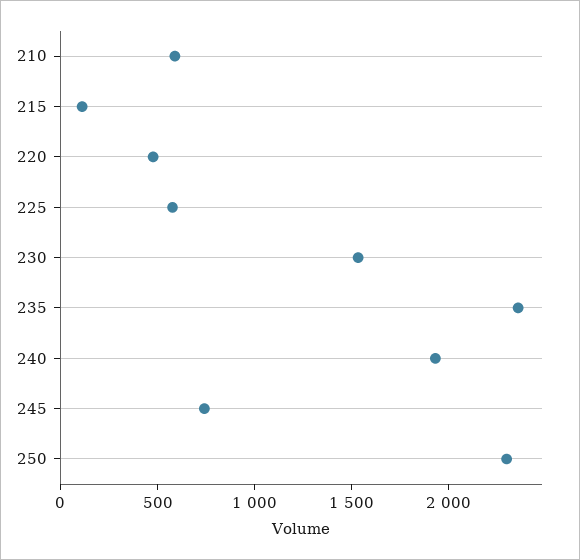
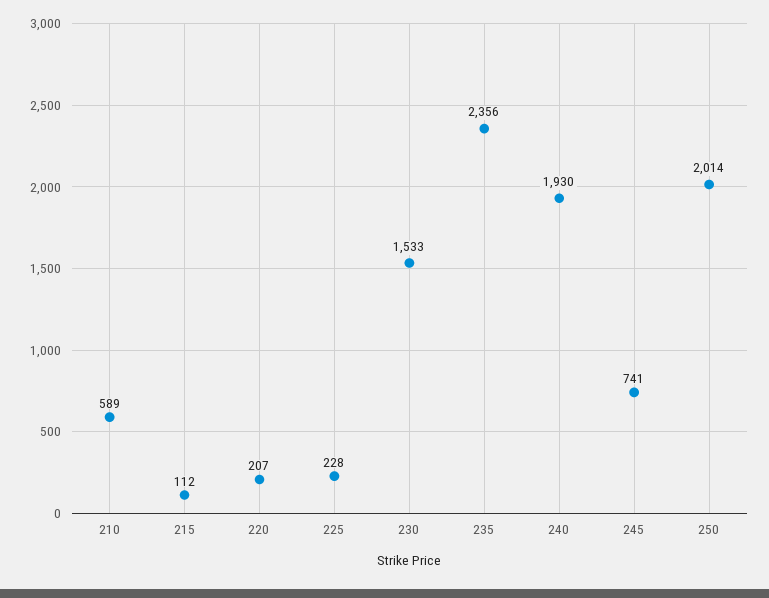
220: 500 -> 207
225: 600 -> 228
250: 2300 -> 2014

